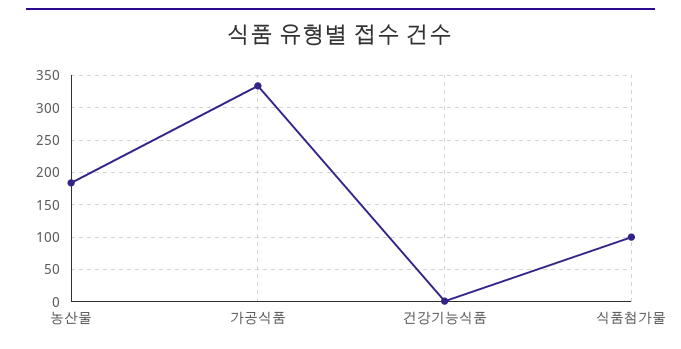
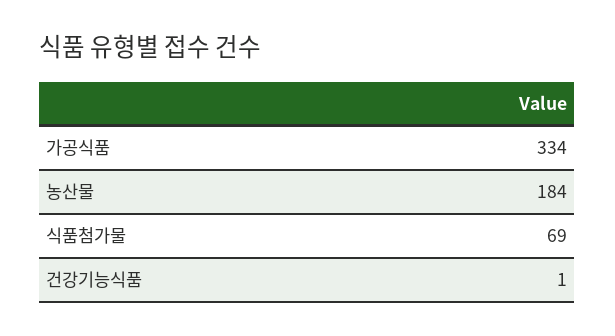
식품첨가물: 100 -> 69

